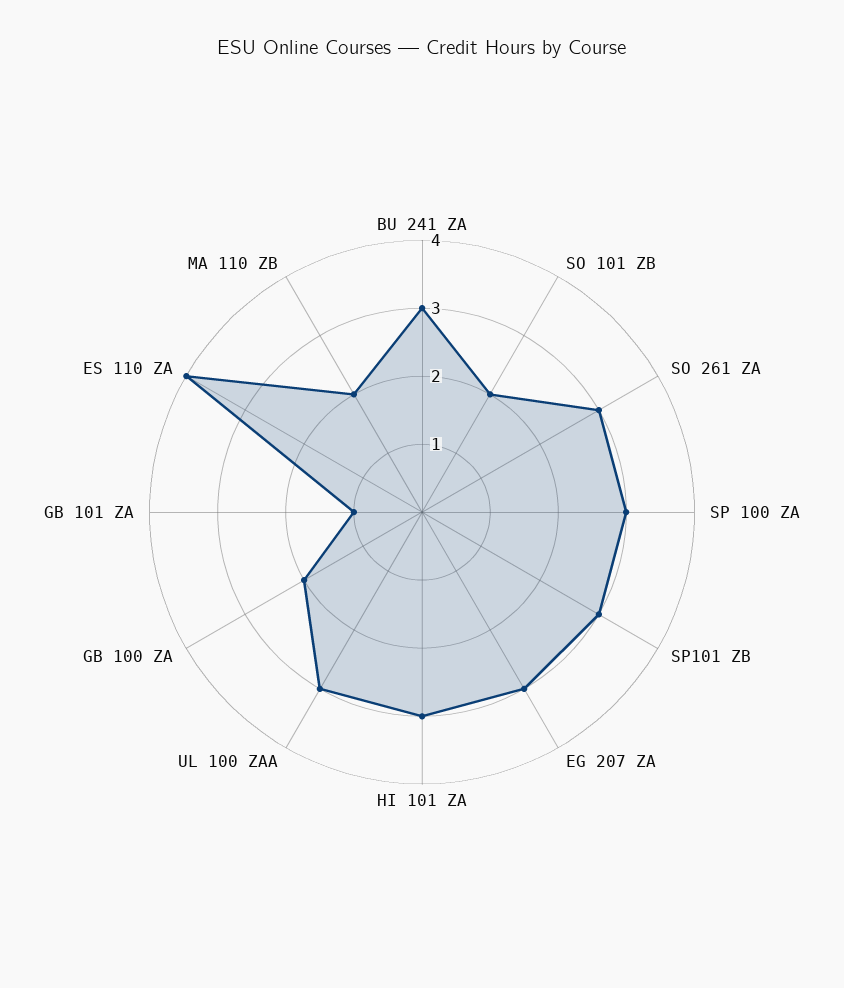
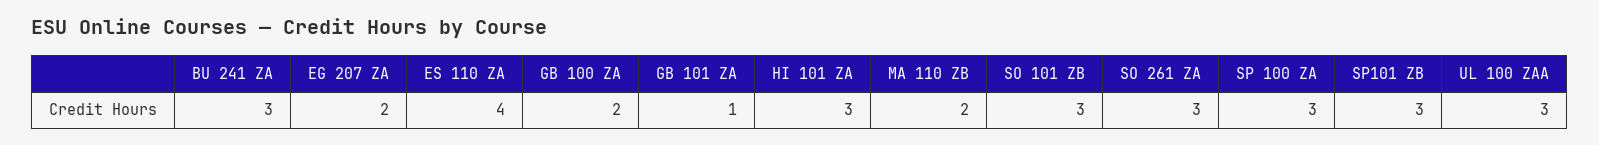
SO 101 ZB: 2 -> 3
EG 207 ZA: 3 -> 2

